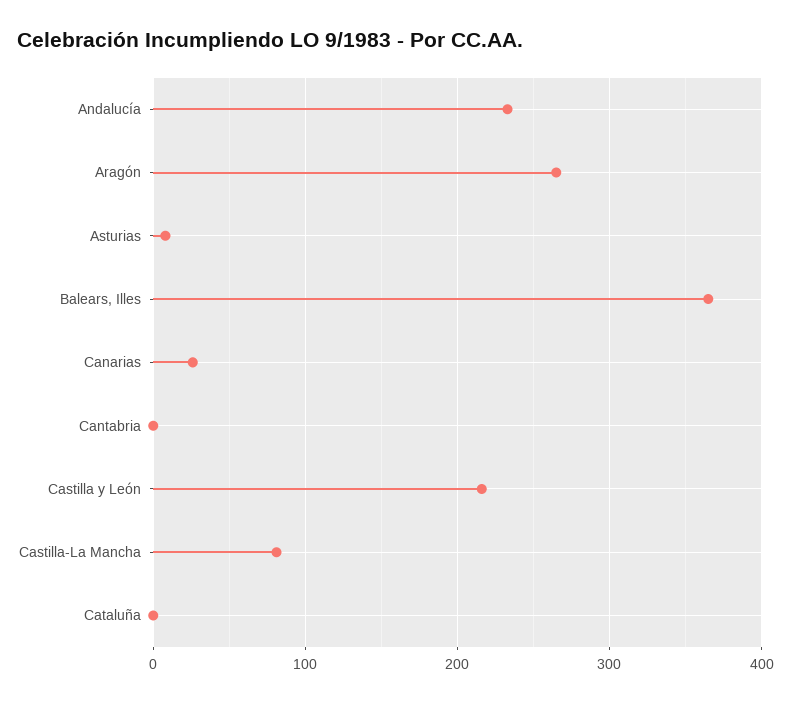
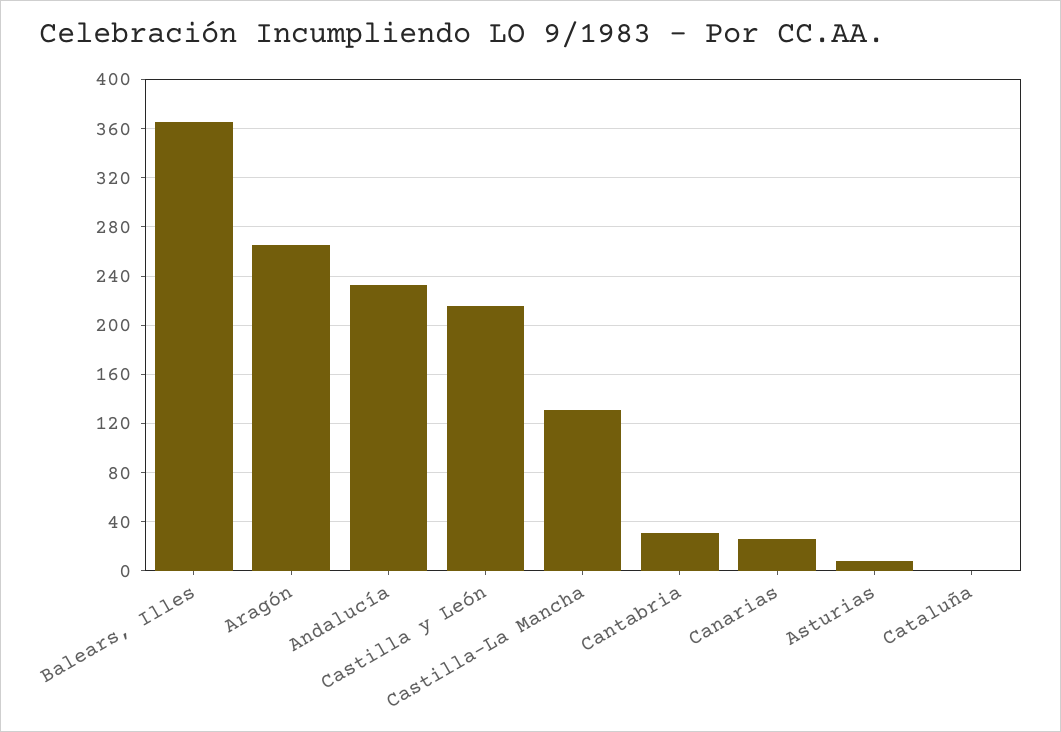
Cantabria: 0 -> 30
Castilla-La Mancha: 80 -> 130

